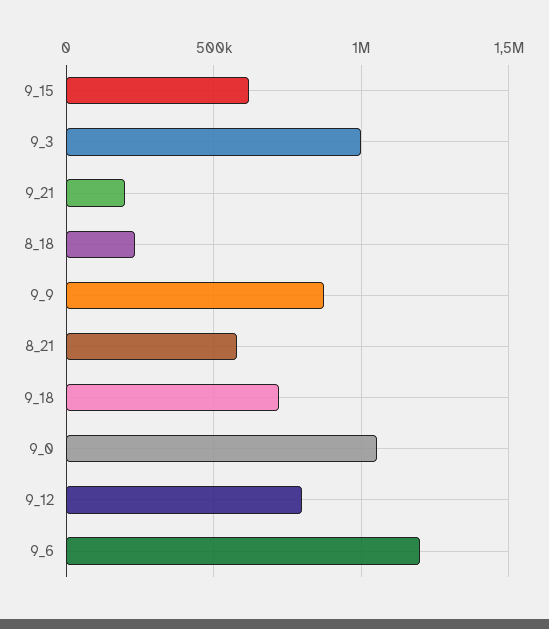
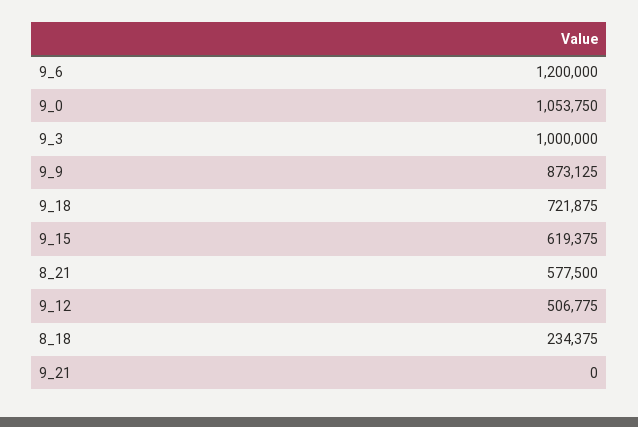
9_21: 200000 -> 0
9_12: 800000 -> 506775

